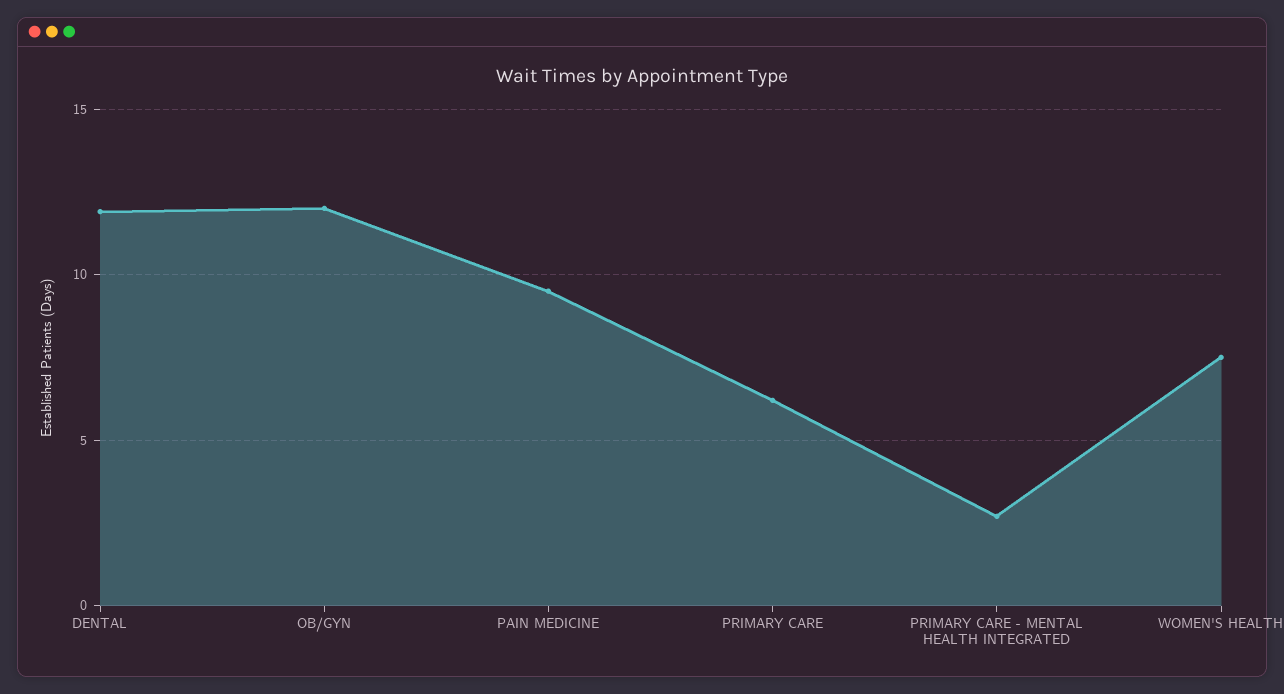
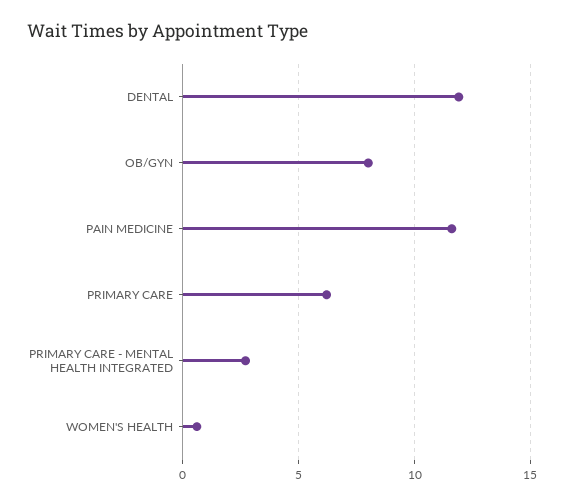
OB/GYN: 12 -> 8
PAIN MEDICINE: 9.5 -> 11.5
WOMEN'S HEALTH: 7.5 -> 0.5

